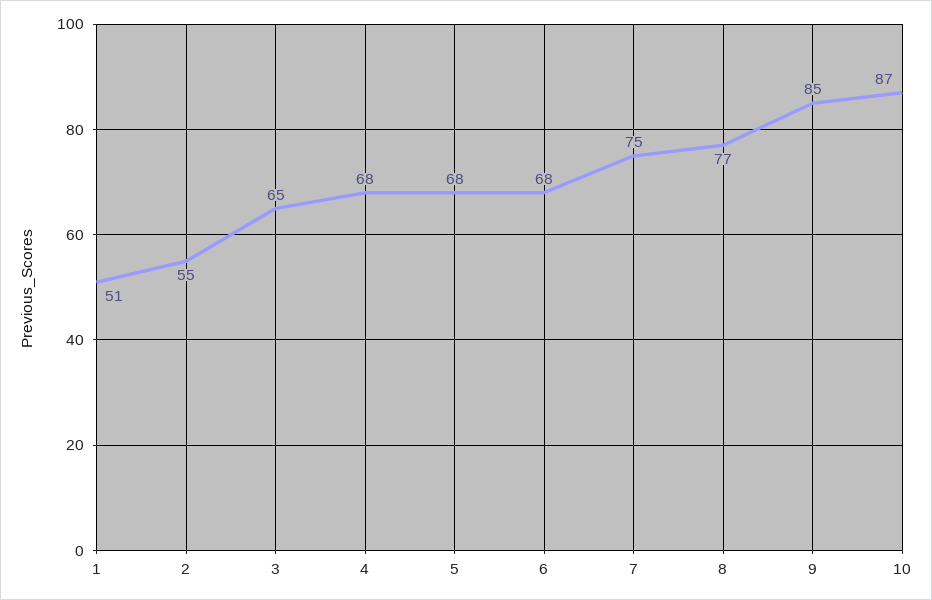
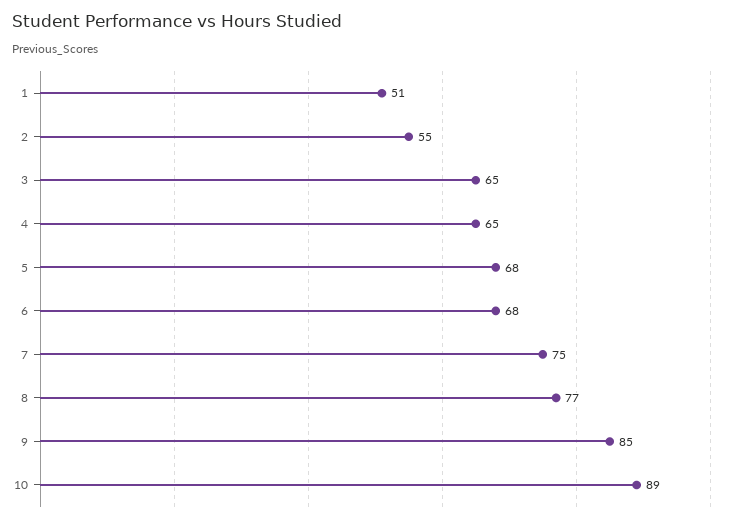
4: 68 -> 65
10: 87 -> 89

